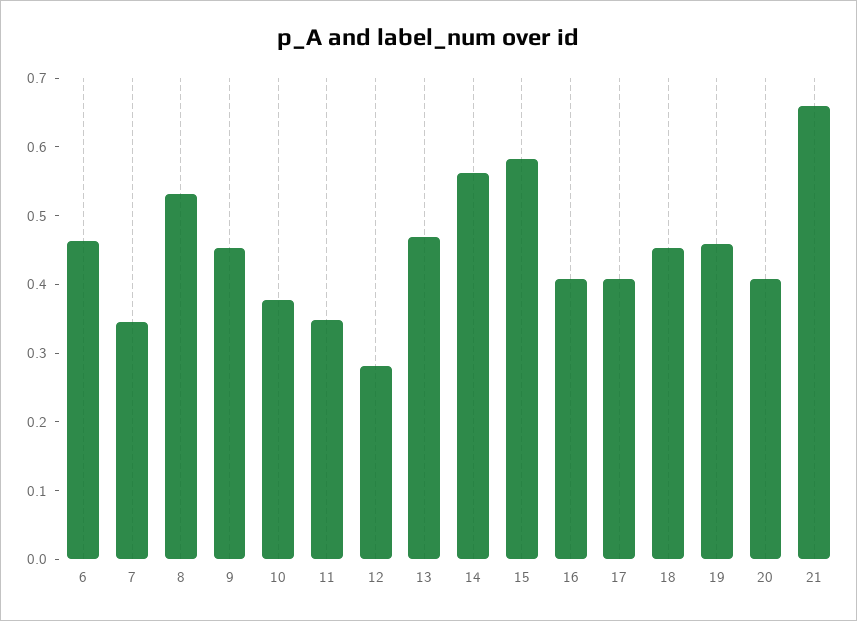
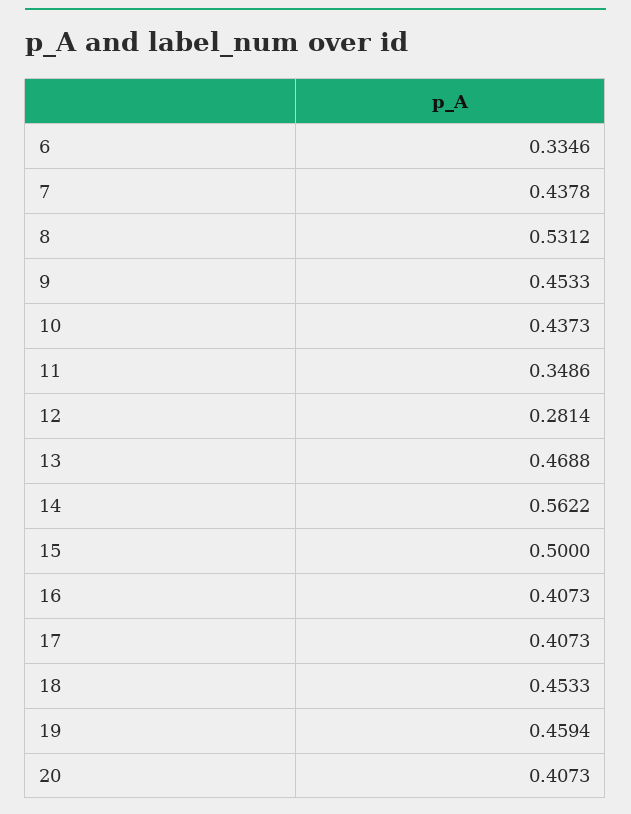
6: 0.46 -> 0.3346
7: 0.34 -> 0.4378
10: 0.38 -> 0.4373
15: 0.58 -> 0.5
21: 0.66 -> none

